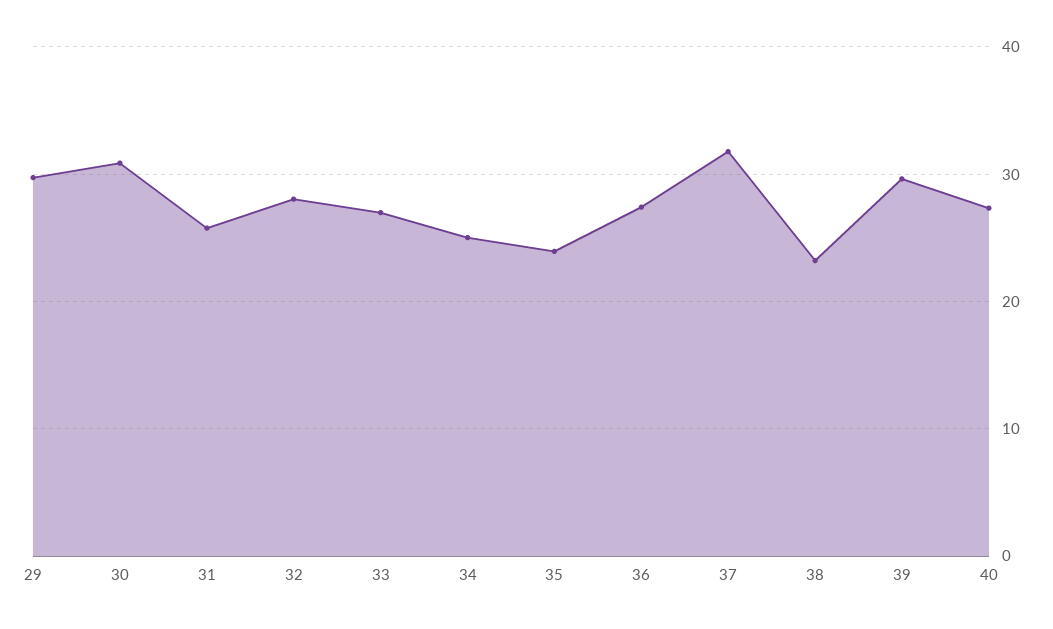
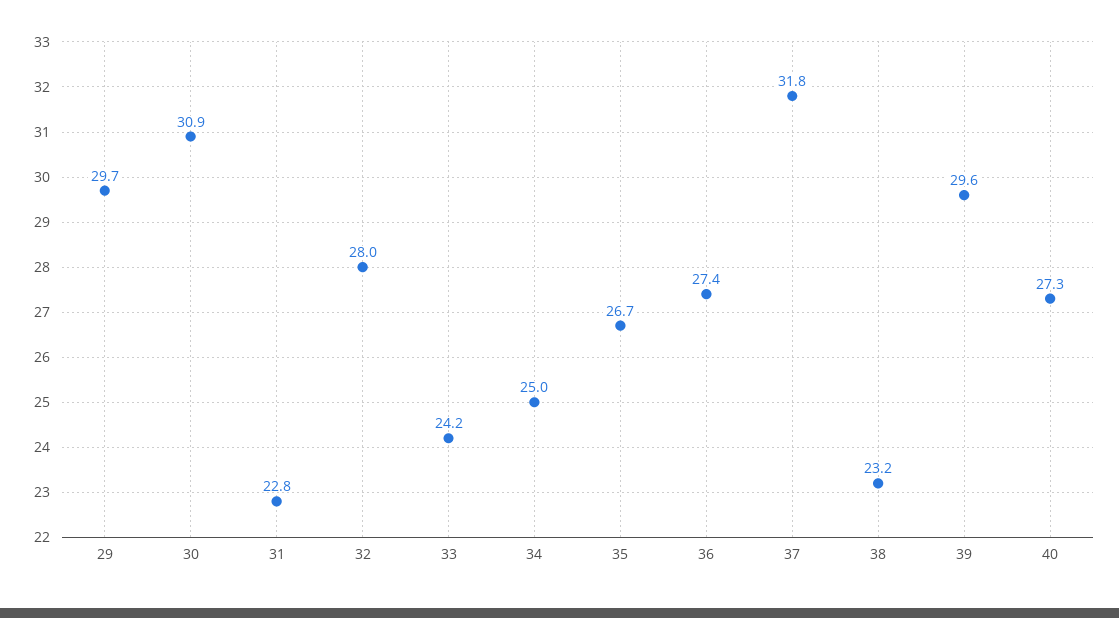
31: 26 -> 22.8
33: 27 -> 24.2
35: 24 -> 26.7

